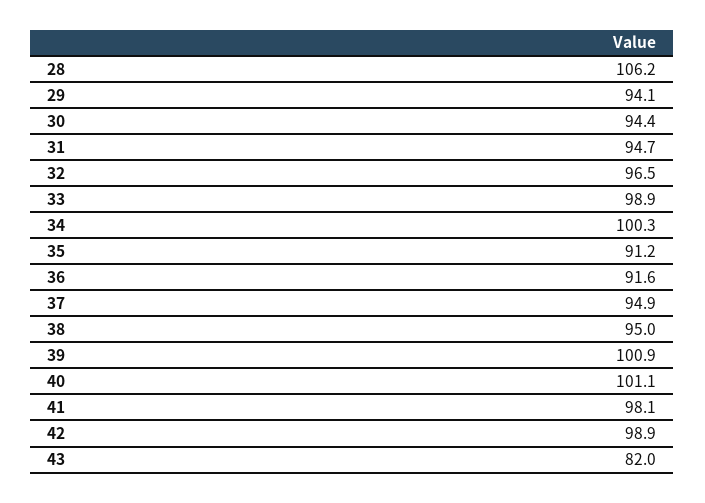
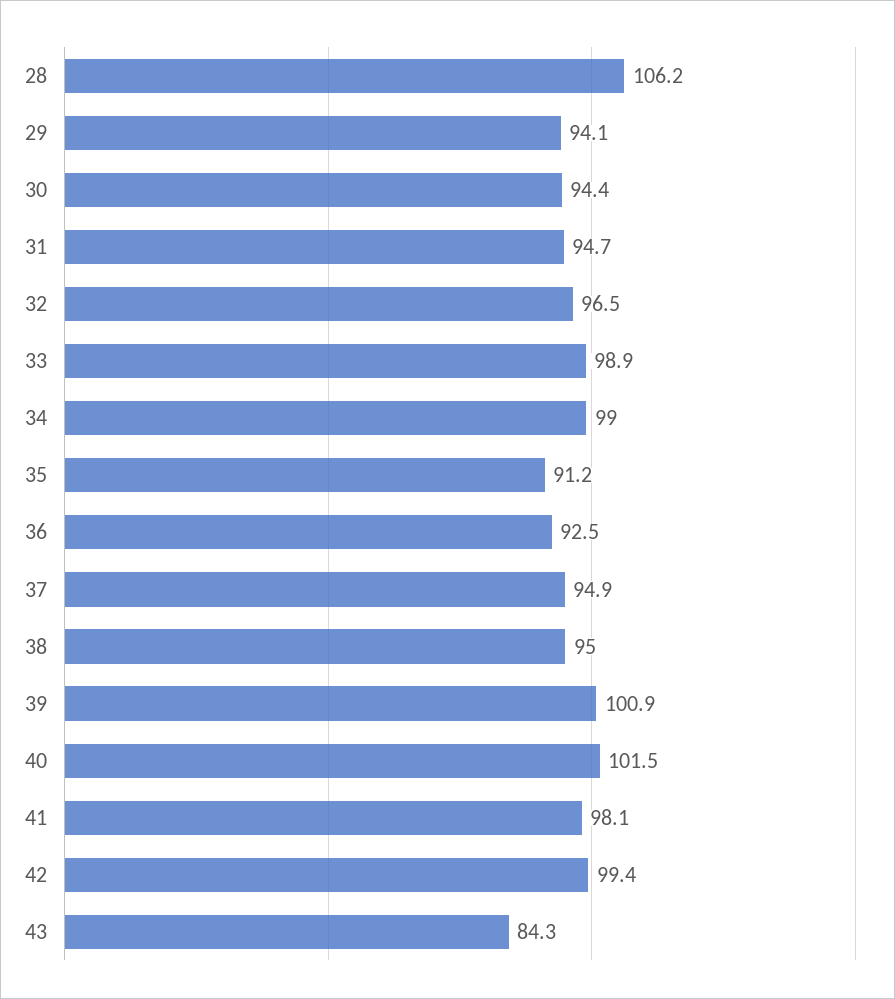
34: 100.3 -> 99
36: 91.6 -> 92.5
40: 101.1 -> 101.5
42: 98.9 -> 99.4
43: 82 -> 84.3

